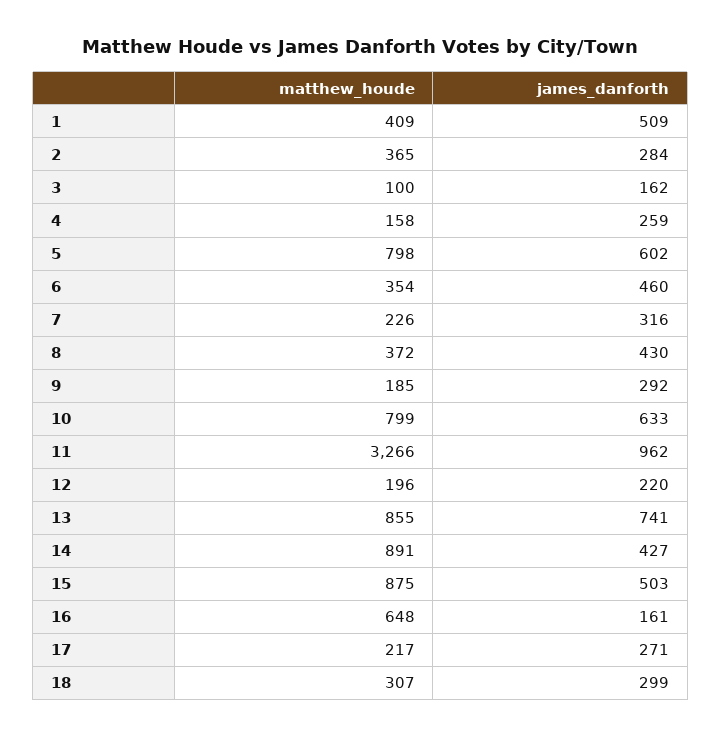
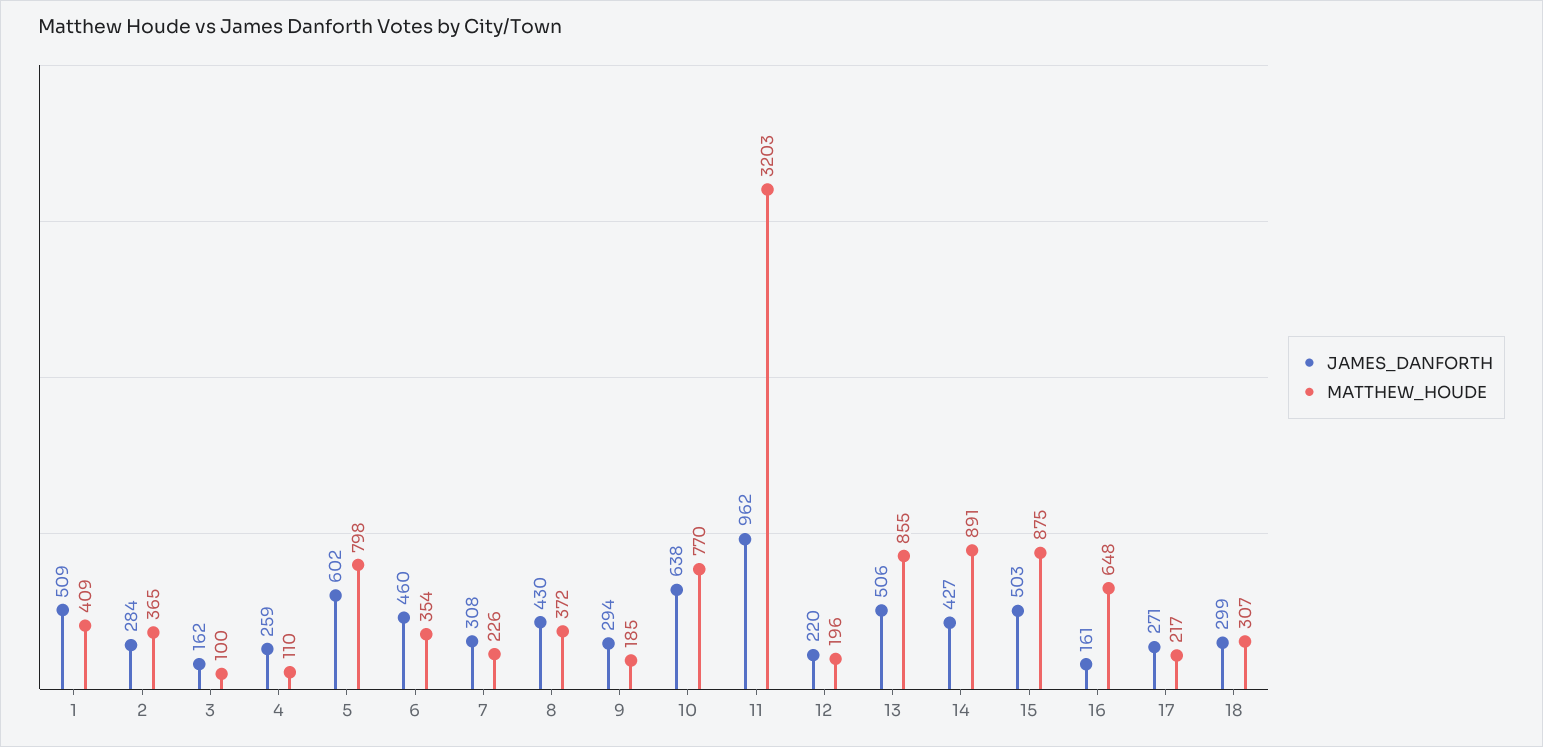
matthew_houde, 4: 158 -> 110
james_danforth, 7: 316 -> 308
james_danforth, 9: 292 -> 294
matthew_houde, 10: 799 -> 770
james_danforth, 10: 633 -> 638
matthew_houde, 11: 3266 -> 3203
james_danforth, 13: 741 -> 506

